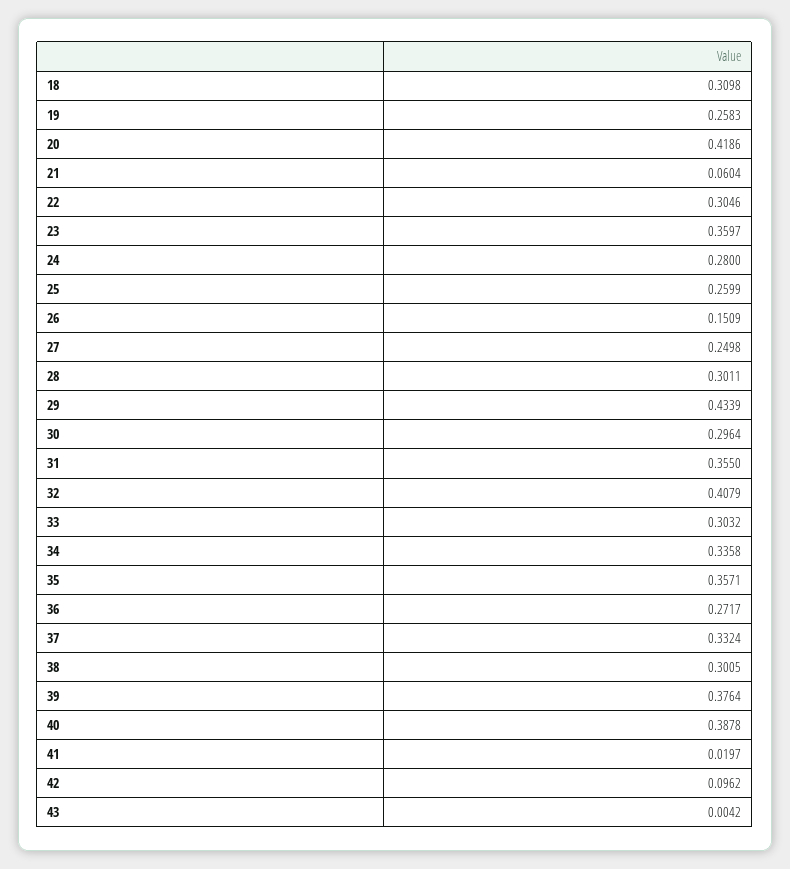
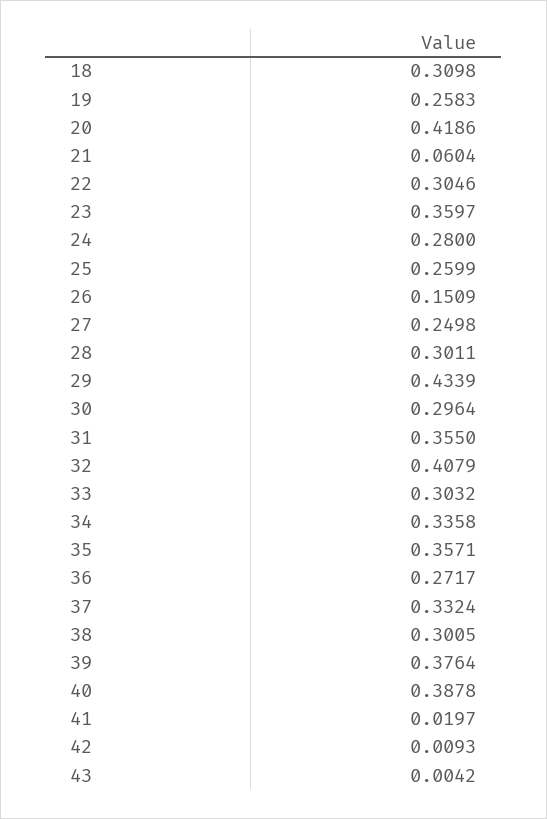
42: 0.0962 -> 0.0093

